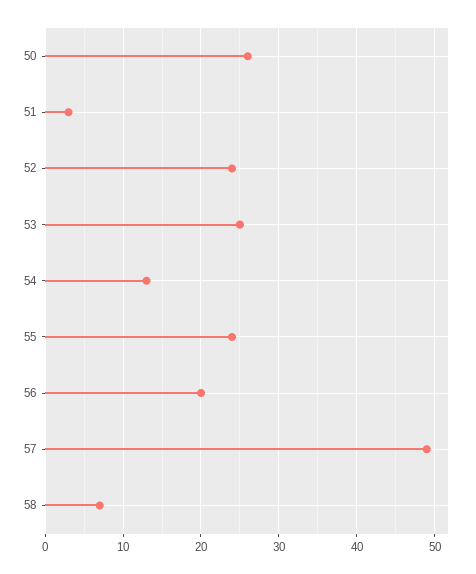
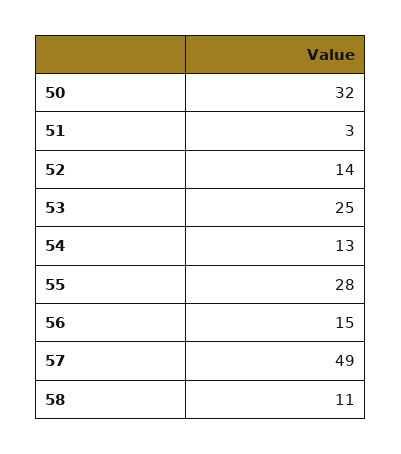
50: 26 -> 32
52: 24 -> 14
55: 24 -> 28
56: 20 -> 15
58: 7 -> 11

